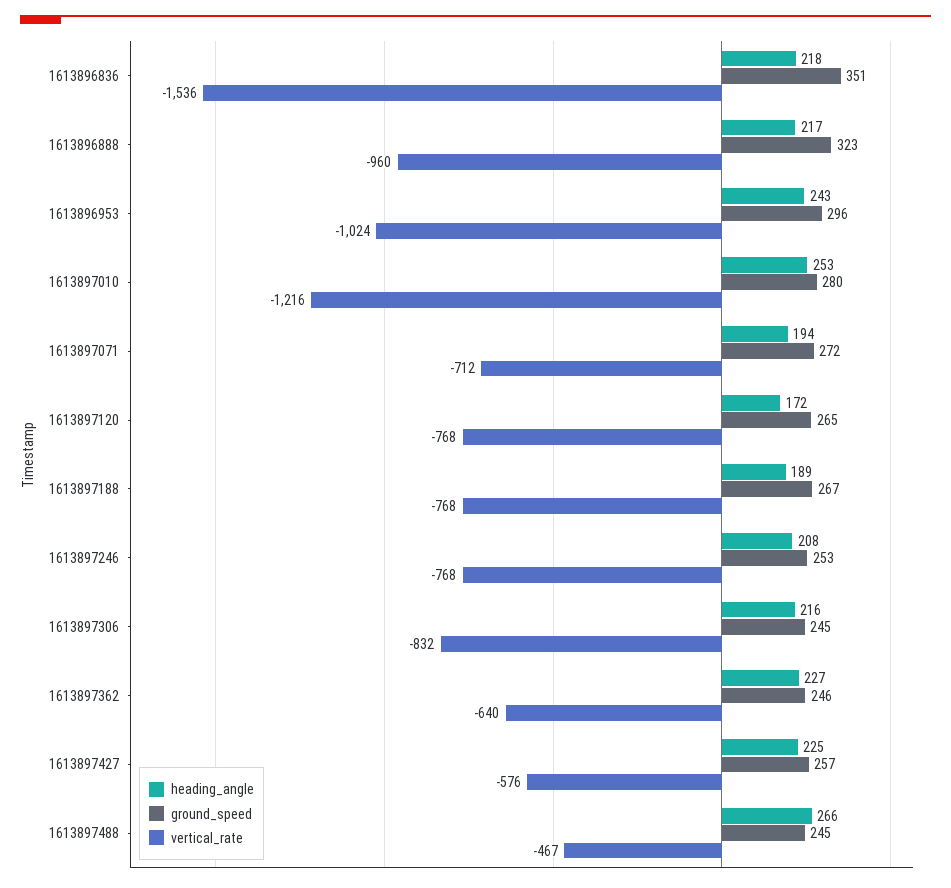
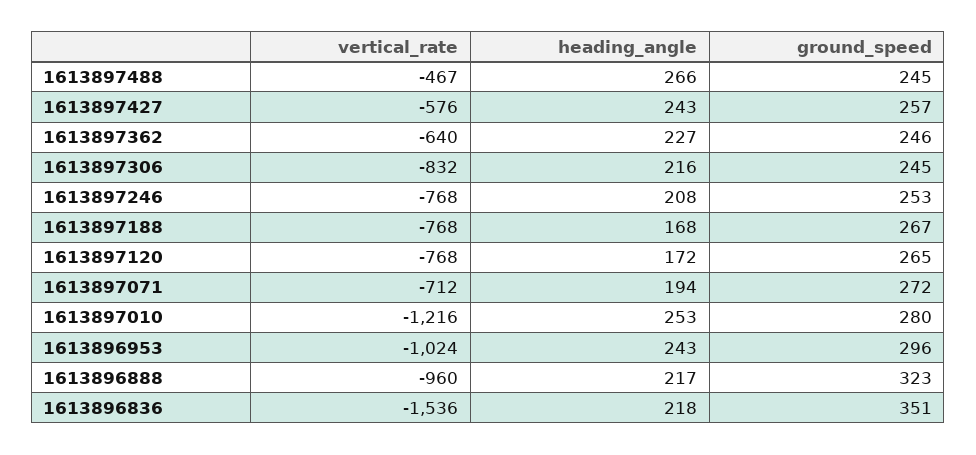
heading_angle, 1613897188: 189 -> 168
heading_angle, 1613897427: 225 -> 243

